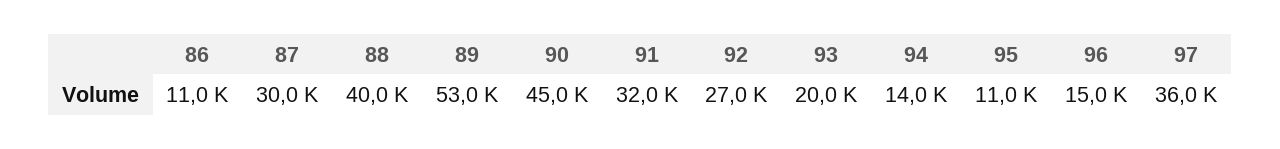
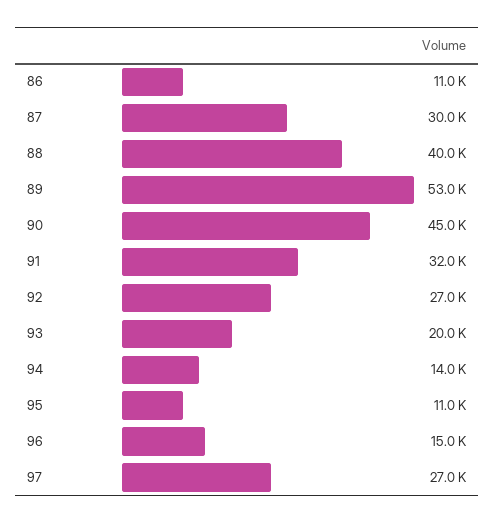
97: 36000 -> 27000

